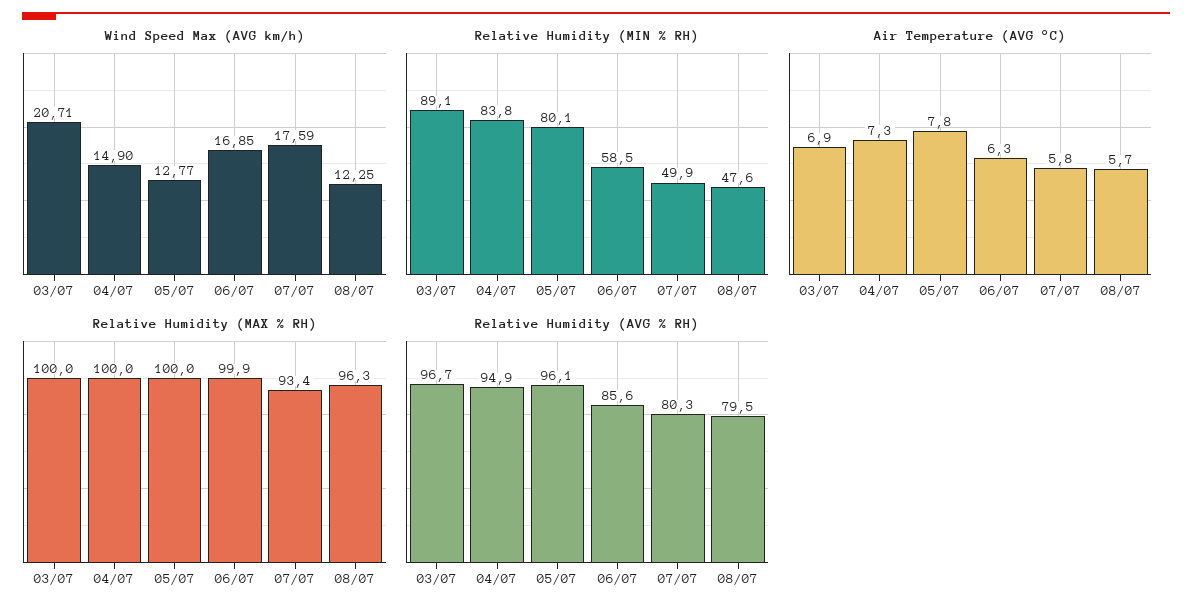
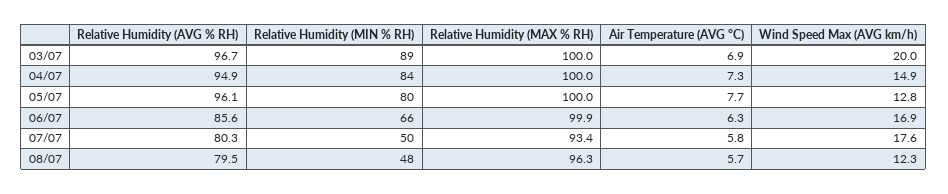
Wind Speed Max (AVG km/h), 03/07: 20.71 -> 20
Relative Humidity (MIN % RH), 06/07: 58.5 -> 66
Air Temperature (AVG °C), 05/07: 7.8 -> 7.7

